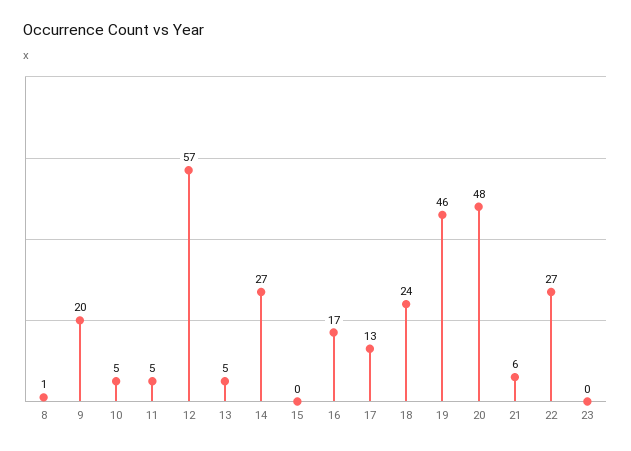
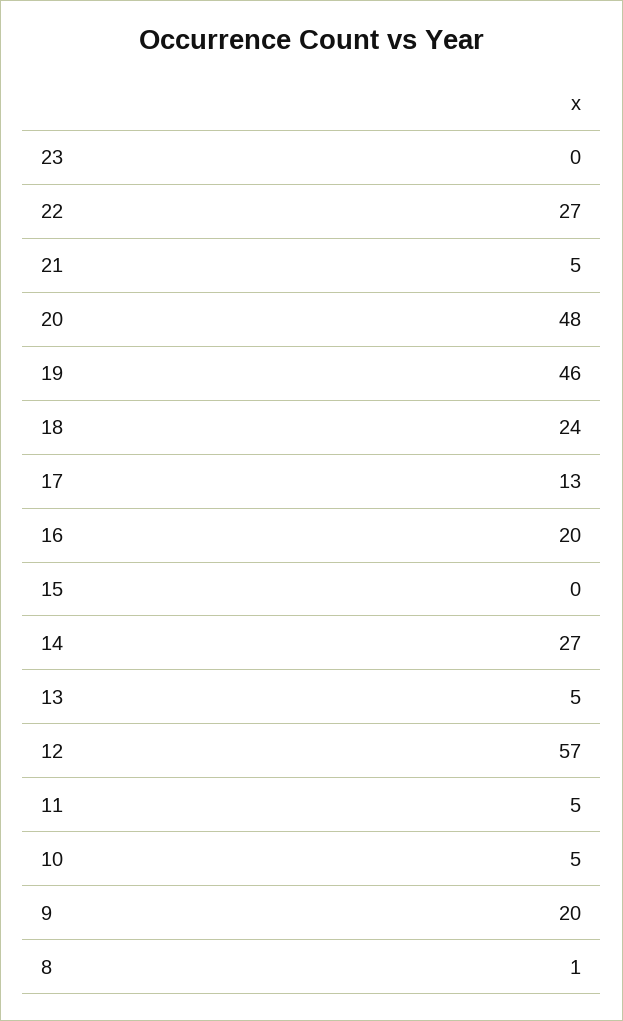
16: 17 -> 20
21: 6 -> 5

